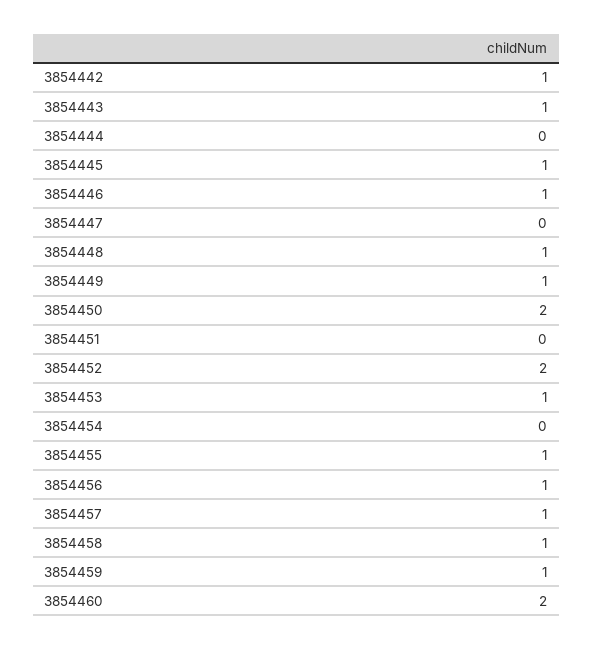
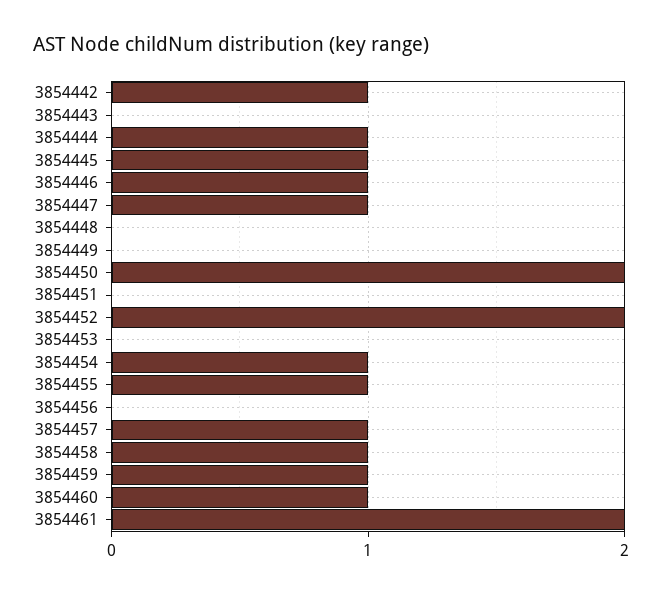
3854443: 1 -> 0
3854444: 0 -> 1
3854447: 0 -> 1
3854448: 1 -> 0
3854449: 1 -> 0
3854453: 1 -> 0
3854454: 0 -> 1
3854456: 1 -> 0
3854460: 2 -> 1
3854461: none -> 2

